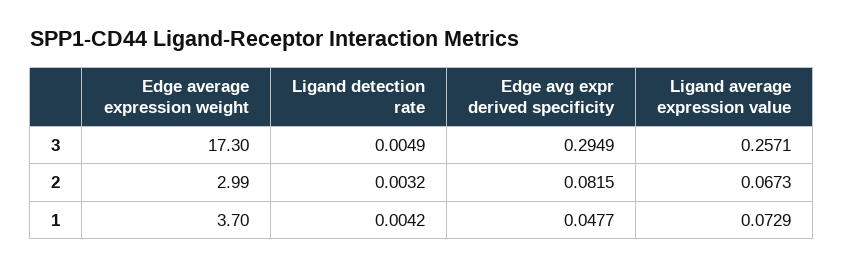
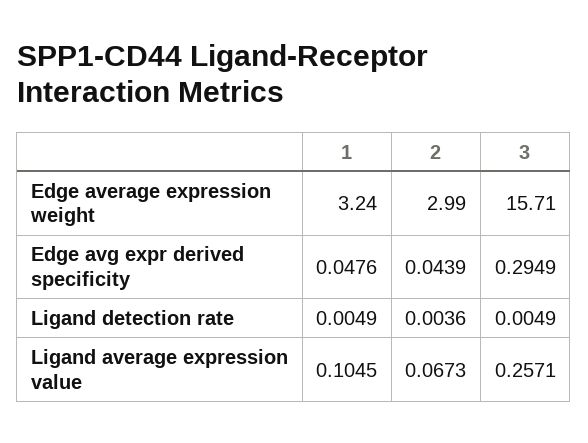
Edge average expression weight, 3: 17.3 -> 15.71
Ligand detection rate, 2: 0.0032 -> 0.0036
Edge avg expr derived specificity, 2: 0.0815 -> 0.0439
Edge average expression weight, 1: 3.7 -> 3.24
Ligand detection rate, 1: 0.0042 -> 0.0049
Edge avg expr derived specificity, 1: 0.0477 -> 0.0476
Ligand average expression value, 1: 0.0729 -> 0.1045

